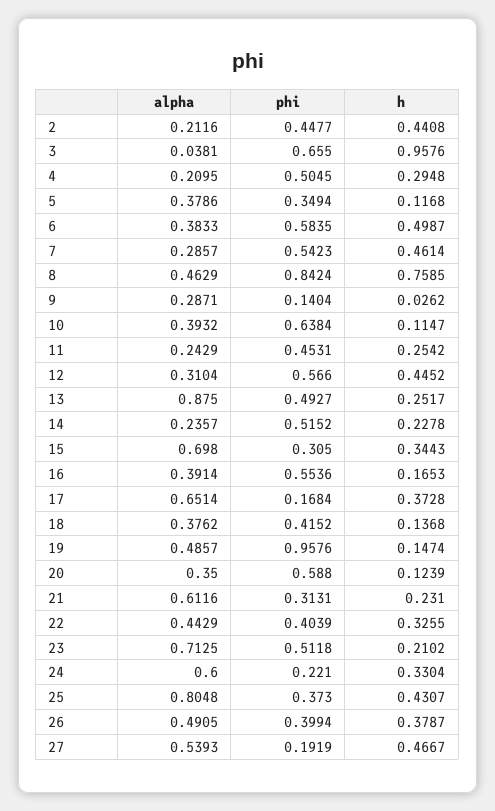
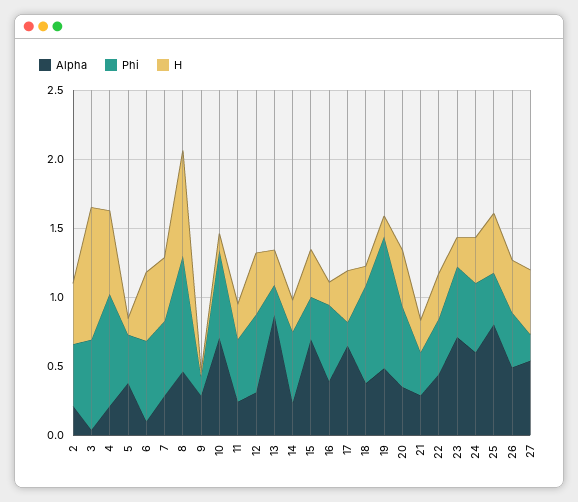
phi, 4: 0.5045 -> 0.8
h, 4: 0.2948 -> 0.6
alpha, 6: 0.3833 -> 0.1
alpha, 10: 0.3932 -> 0.7
phi, 13: 0.4927 -> 0.2
phi, 18: 0.4152 -> 0.7
h, 20: 0.1239 -> 0.4
alpha, 21: 0.6116 -> 0.3
phi, 24: 0.221 -> 0.5

